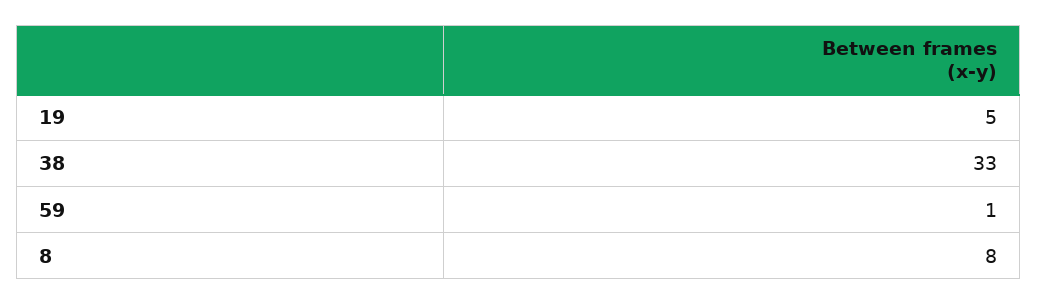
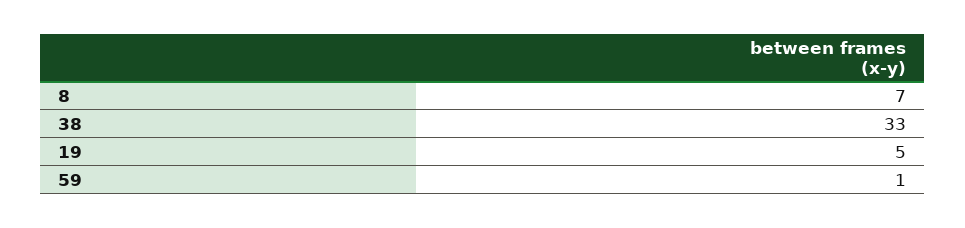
8: 8 -> 7

